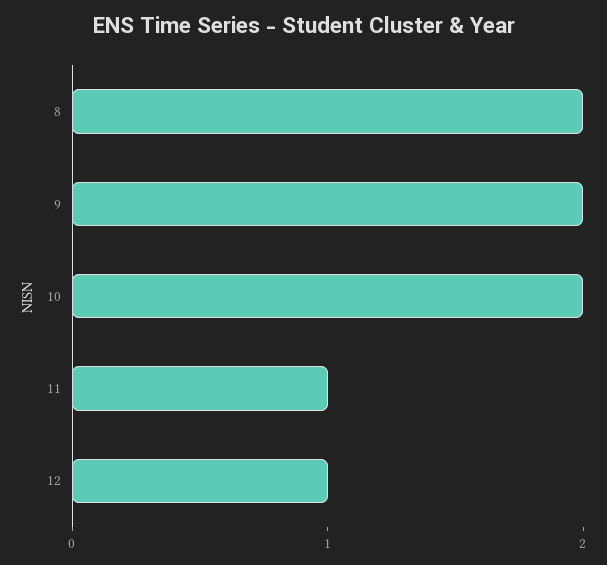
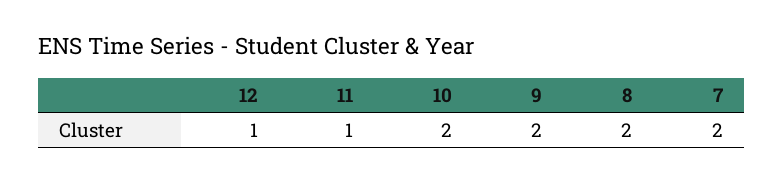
7: none -> 2

